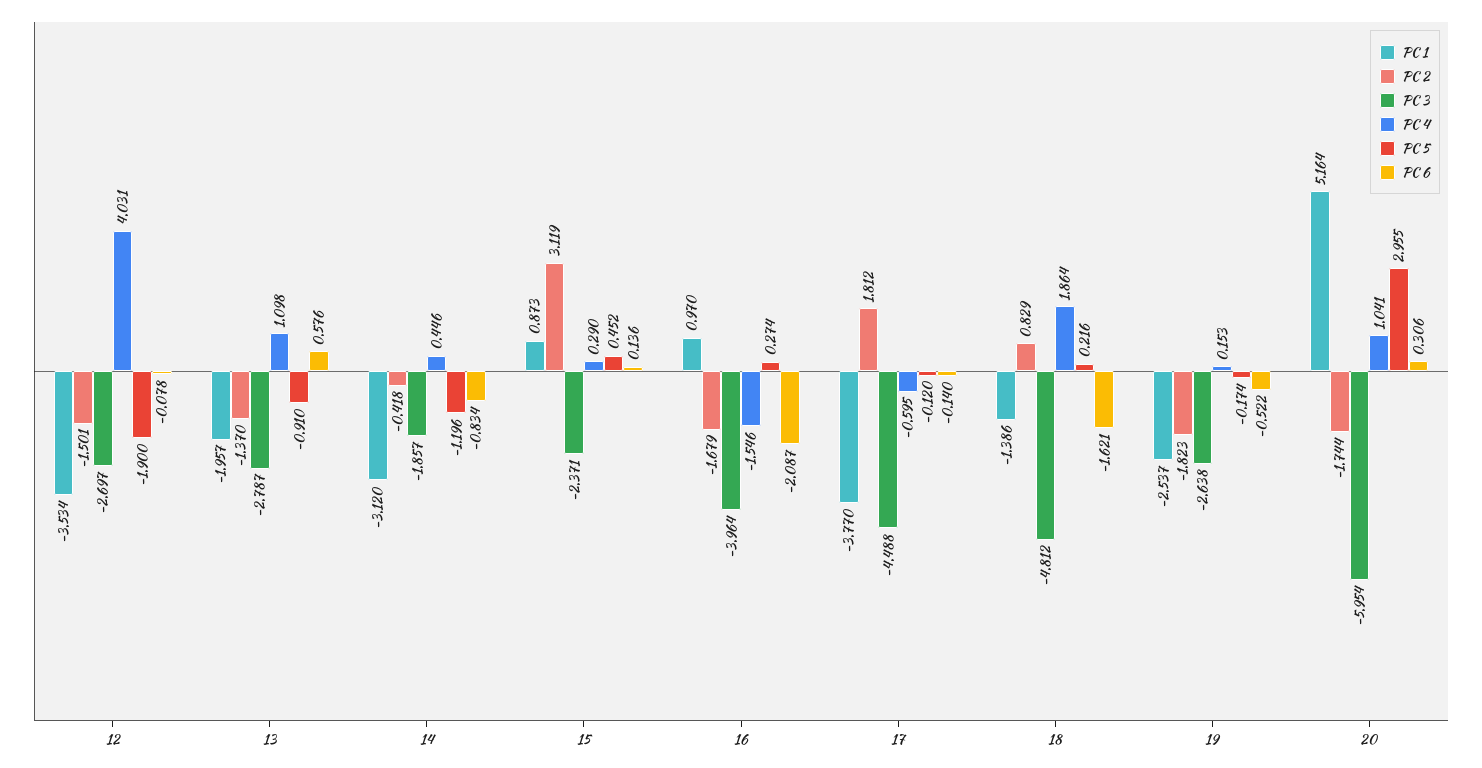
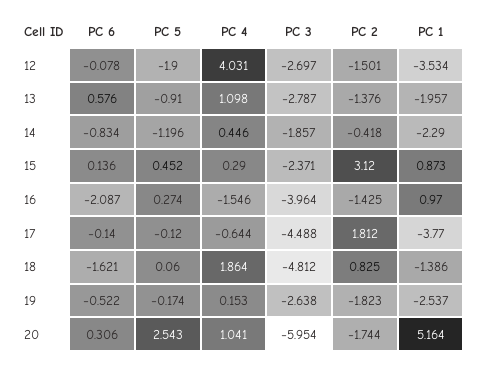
PC 2, 13: -1.37 -> -1.376
PC 1, 14: -3.12 -> -2.29
PC 2, 15: 3.119 -> 3.12
PC 2, 16: -1.679 -> -1.425
PC 4, 17: -0.595 -> -0.644
PC 2, 18: 0.829 -> 0.825
PC 5, 18: 0.216 -> 0.06
PC 5, 20: 2.955 -> 2.543

